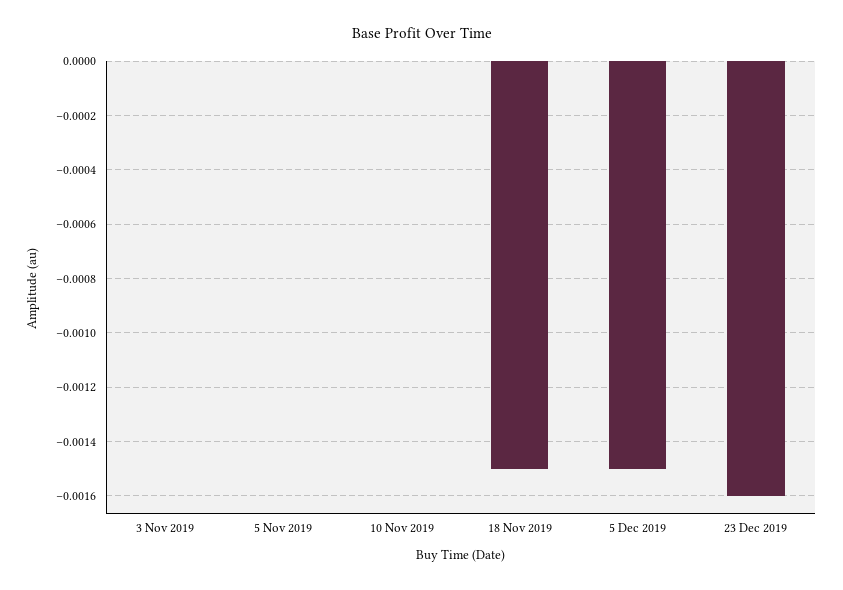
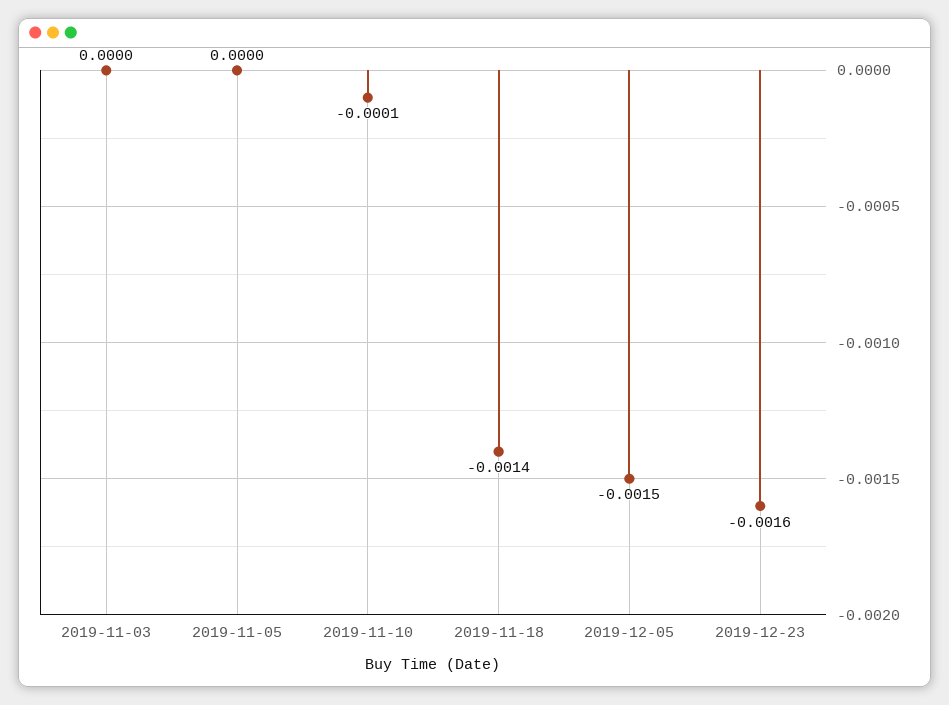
10 Nov 2019: 0 -> -0.0001
18 Nov 2019: -0.0015 -> -0.0014

